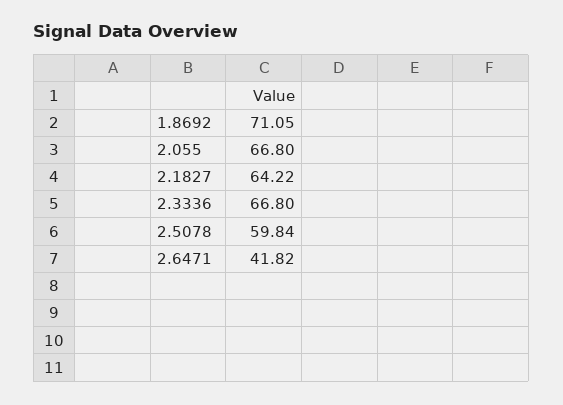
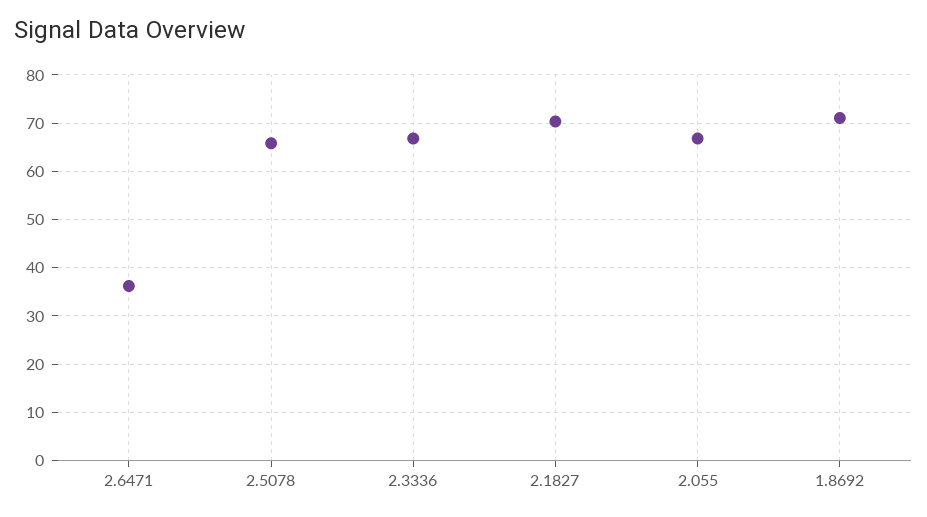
2.1827: 64.22 -> 70
2.5078: 59.84 -> 66
2.6471: 41.82 -> 36

